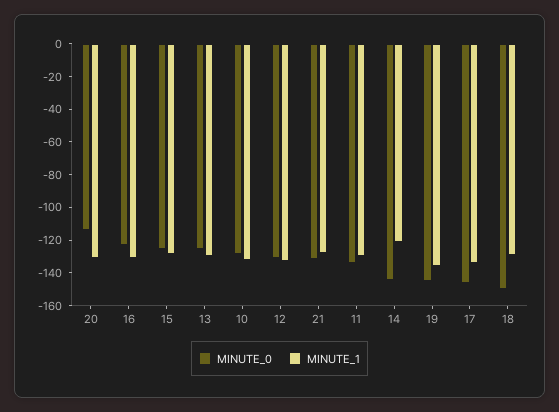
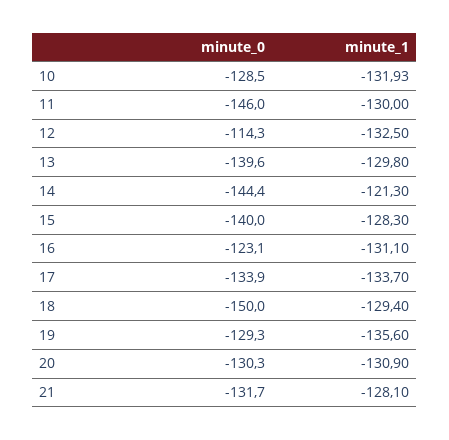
MINUTE_0, 20: -115 -> -130.3
MINUTE_0, 15: -125 -> -140
MINUTE_0, 13: -125 -> -139.6
MINUTE_0, 12: -130 -> -114.3
MINUTE_0, 11: -135 -> -146
MINUTE_0, 19: -145 -> -129.3
MINUTE_0, 17: -145 -> -133.9

